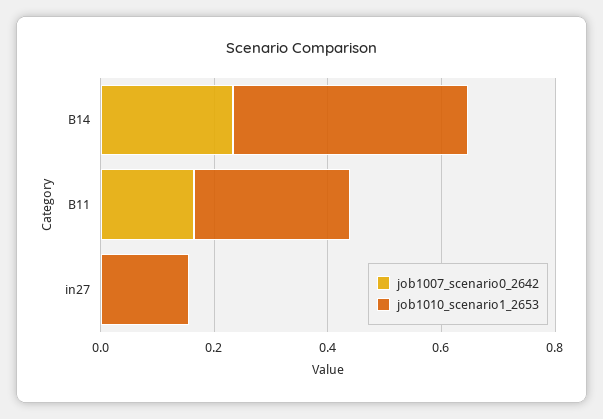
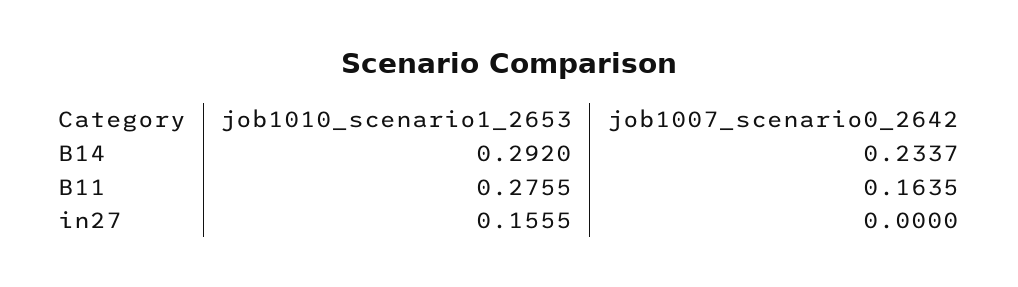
job1010_scenario1_2653, B14: 0.4 -> 0.292

